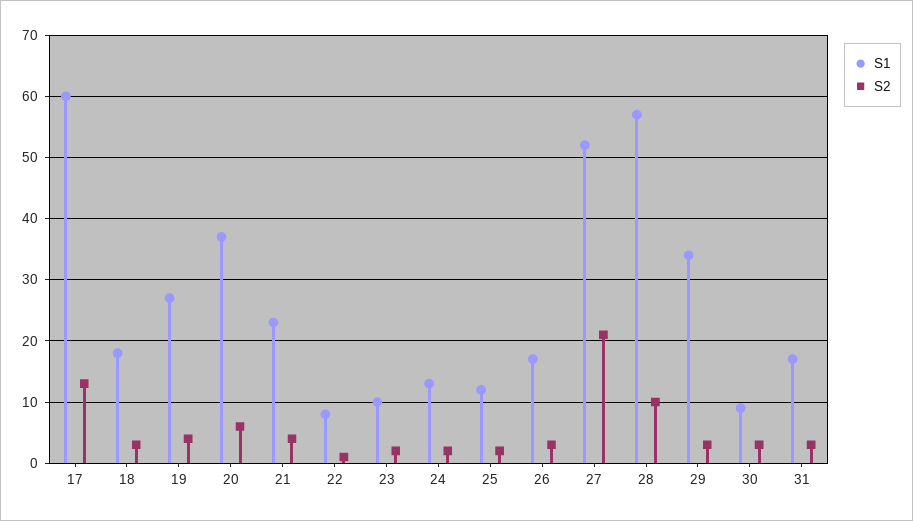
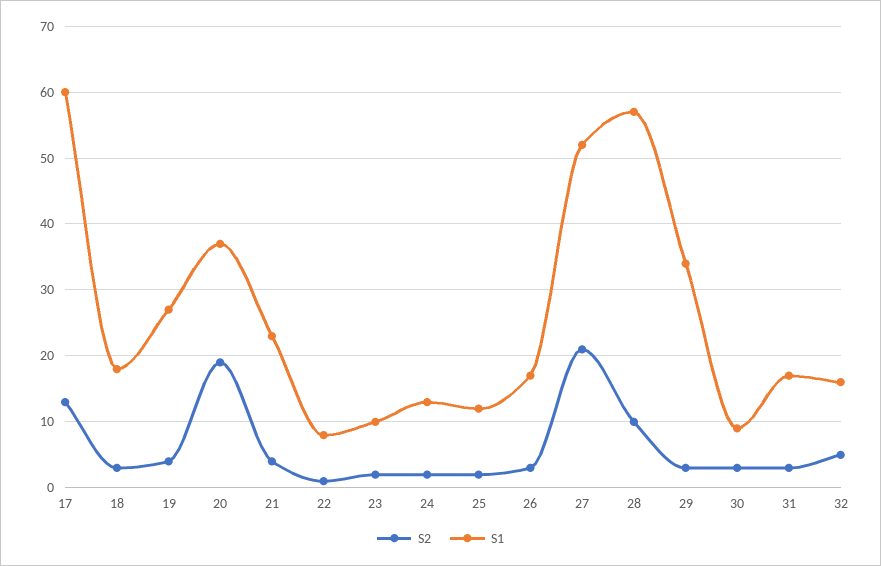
S2, 20: 6 -> 19
S2, 32: none -> 5
S1, 32: none -> 16

